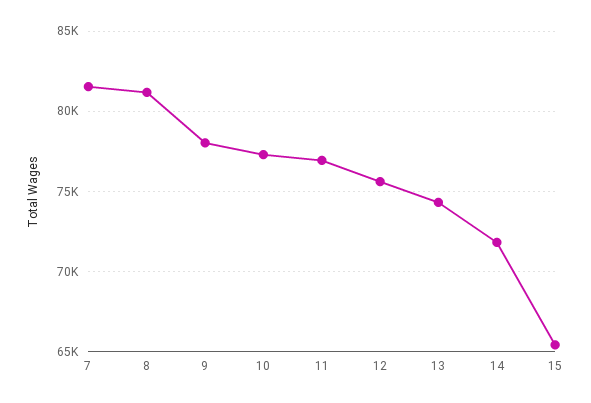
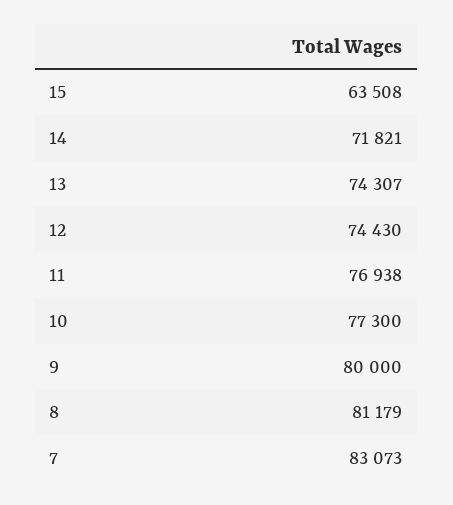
7: 81500 -> 83073
9: 78000 -> 80000
12: 75500 -> 74430
15: 65500 -> 63508

